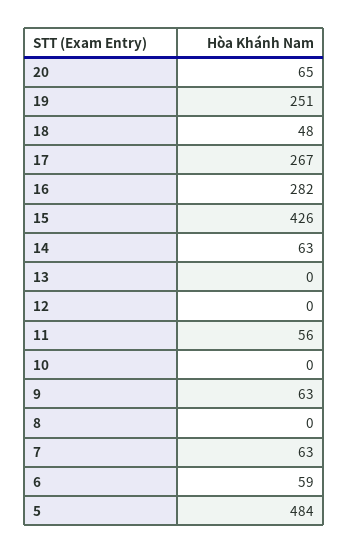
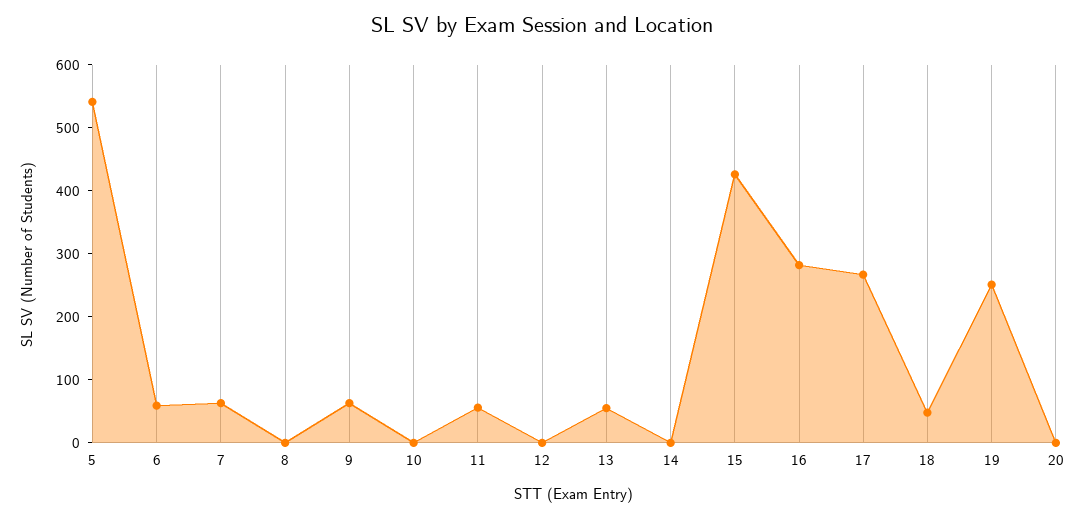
20: 65 -> 0
14: 63 -> 0
13: 0 -> 60
5: 484 -> 540

